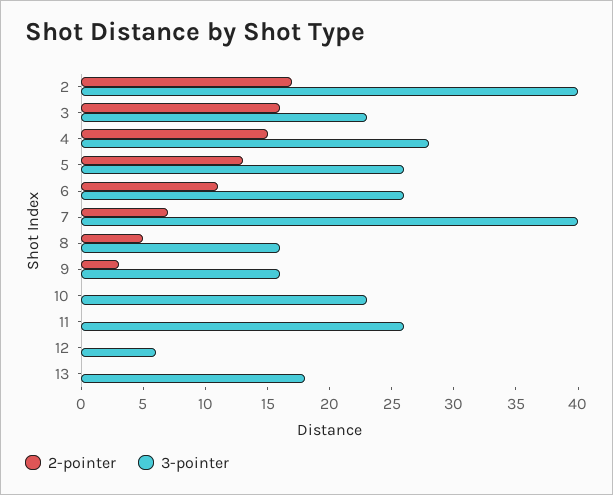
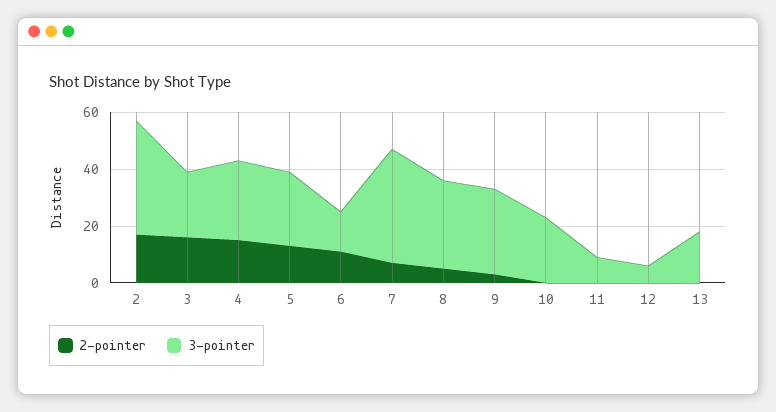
3-pointer, 6: 26 -> 15
3-pointer, 8: 16 -> 30
3-pointer, 9: 16 -> 30
3-pointer, 11: 26 -> 10

